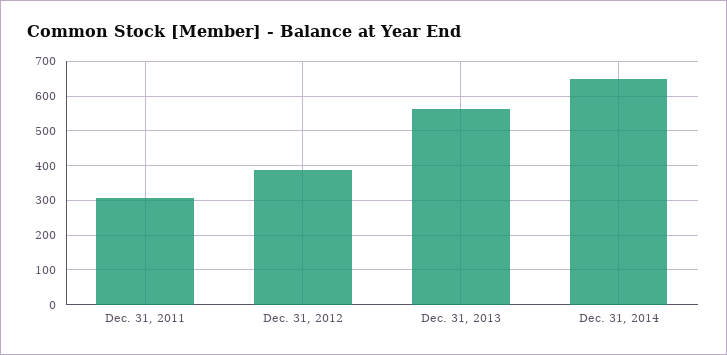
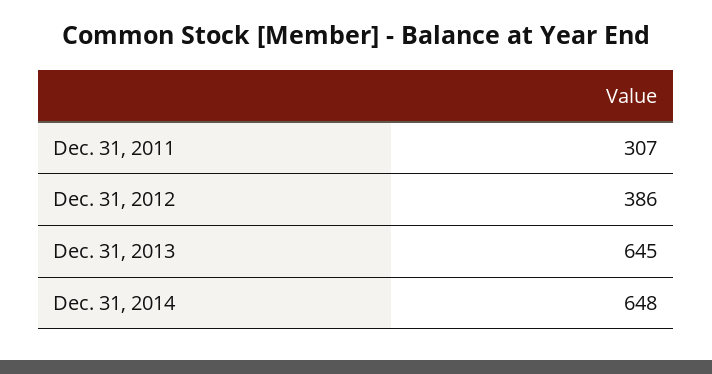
Dec. 31, 2013: 560 -> 645

